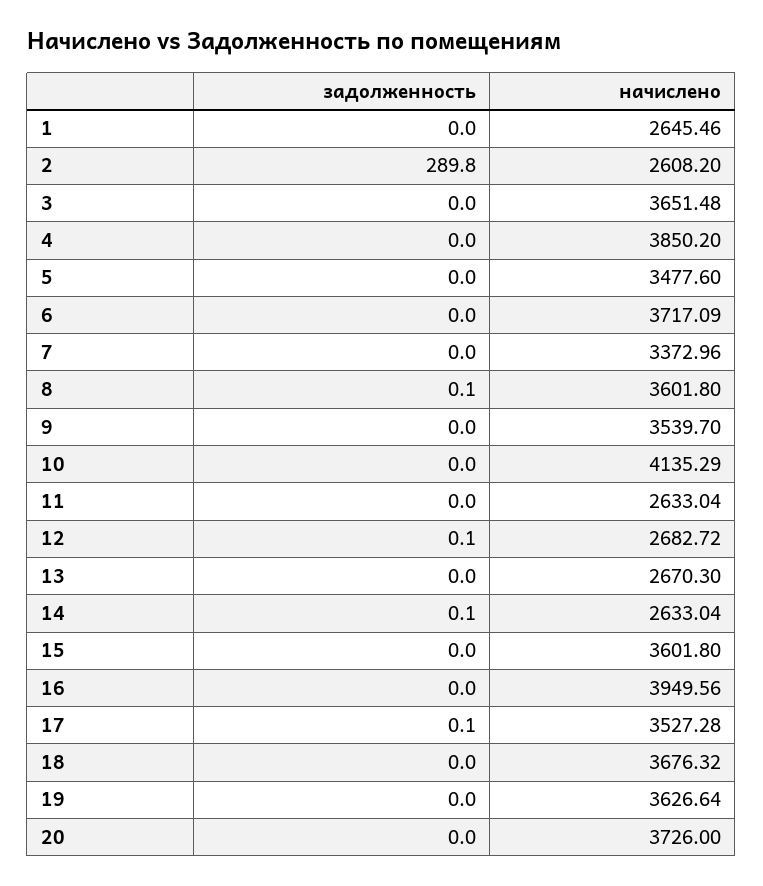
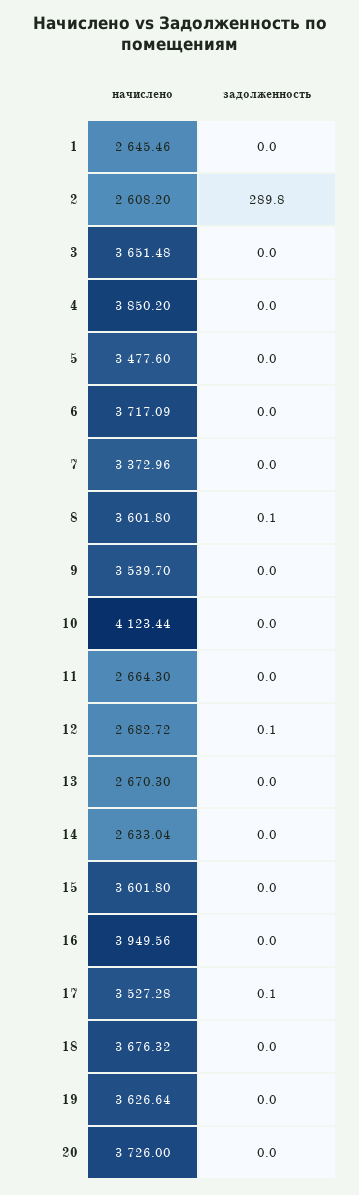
начислено, 10: 4135.29 -> 4123.44
начислено, 11: 2633.04 -> 2664.3
задолженность, 14: 0.1 -> 0

